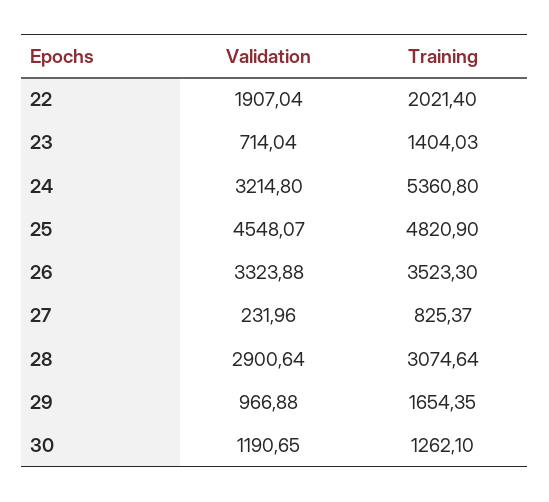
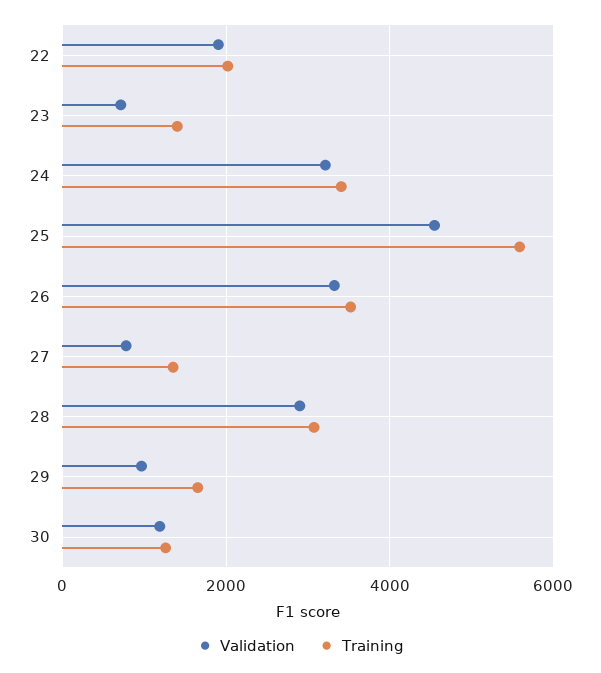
Training, 24: 5360.8 -> 3400
Training, 25: 4820.9 -> 5600
Validation, 27: 231.96 -> 800
Training, 27: 825.37 -> 1400

